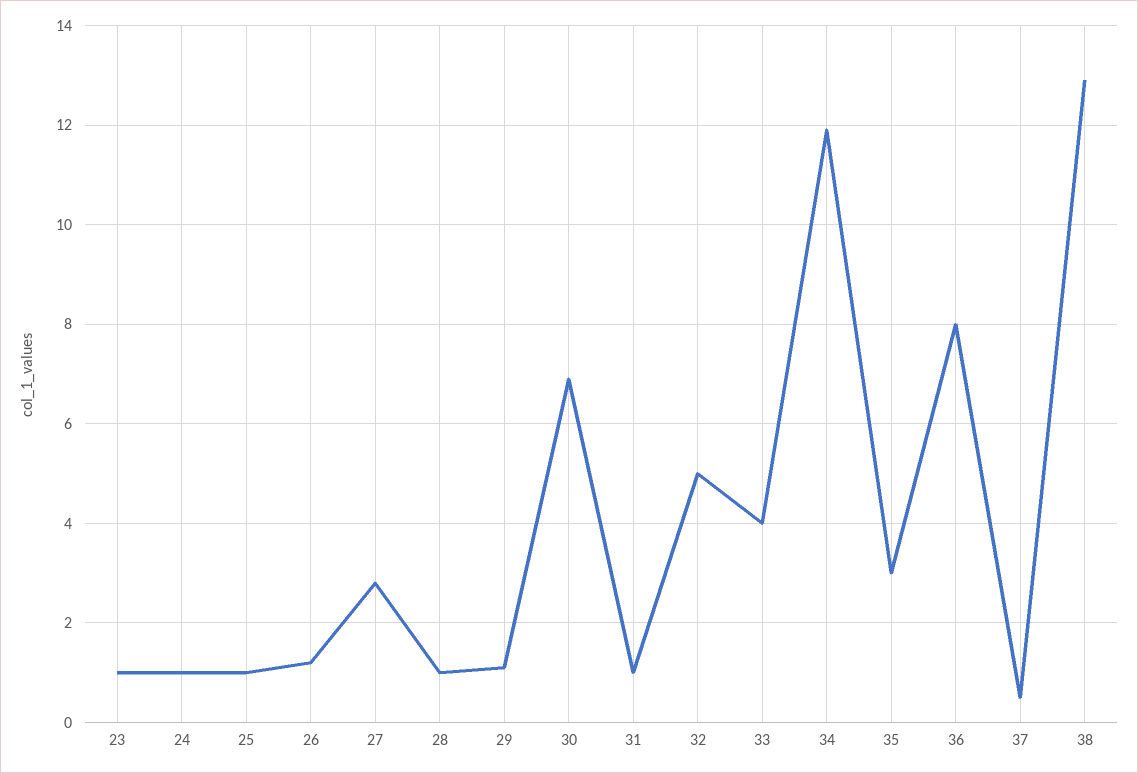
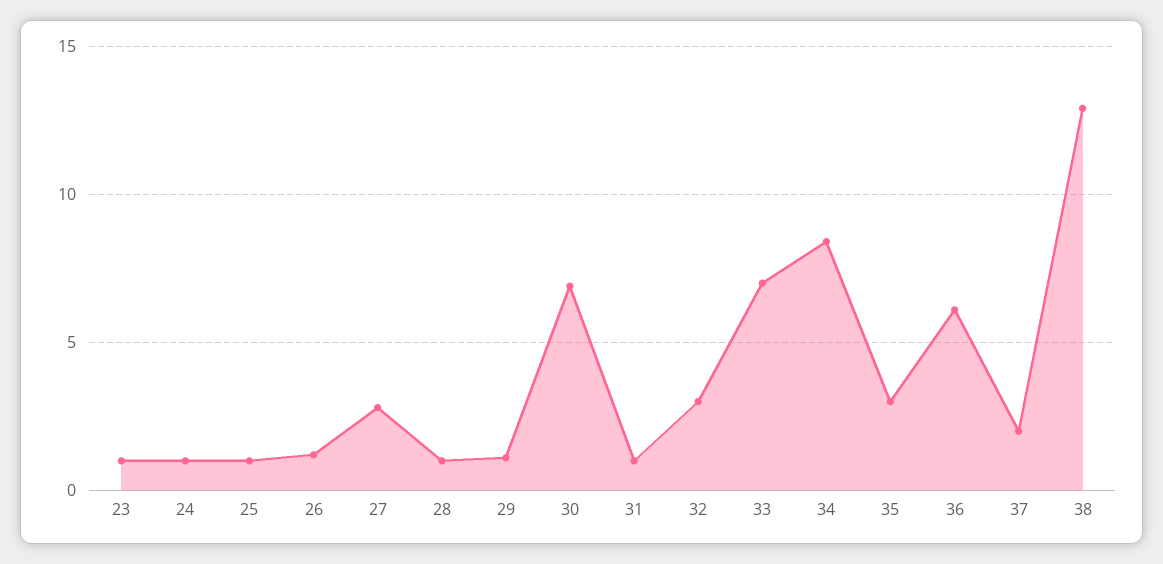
32: 5 -> 3
33: 4 -> 7
34: 12 -> 8.5
36: 8 -> 6
37: 0.5 -> 2

